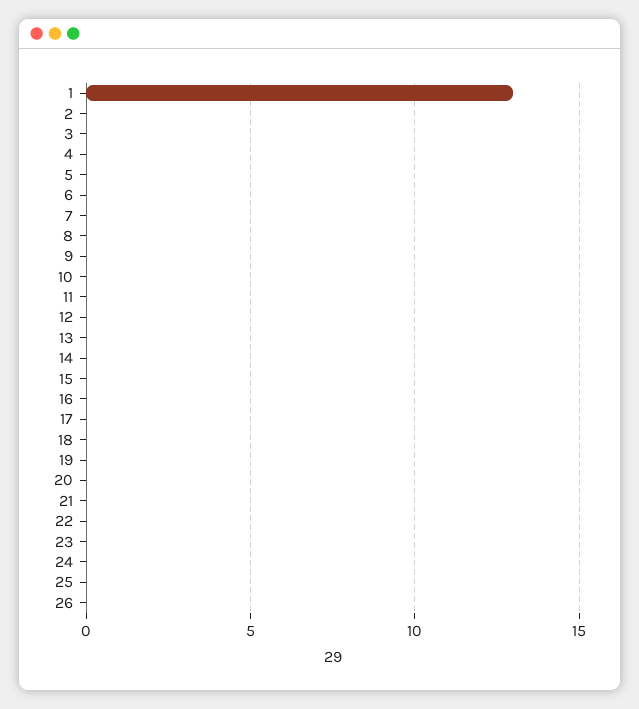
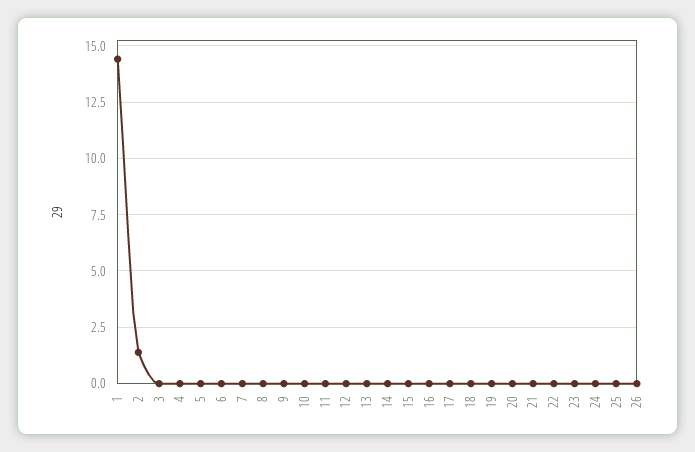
1: 13 -> 14.5
2: 0 -> 1.5

